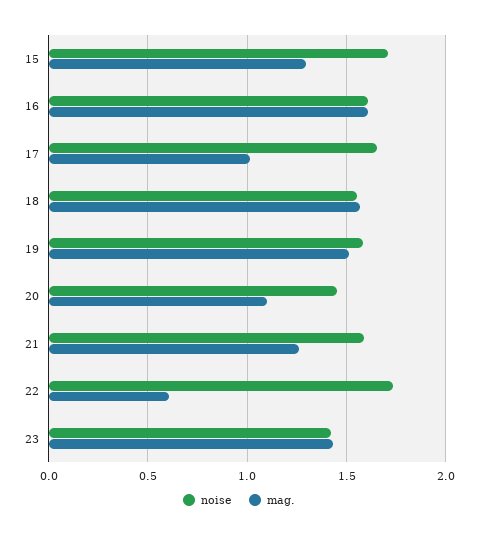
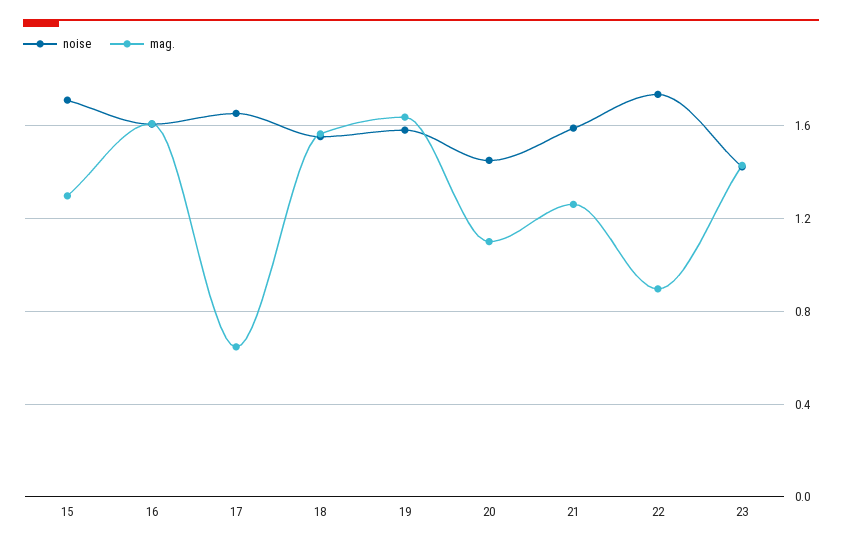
mag., 17: 1 -> 0.65
mag., 19: 1.5 -> 1.65
mag., 22: 0.6 -> 0.9

